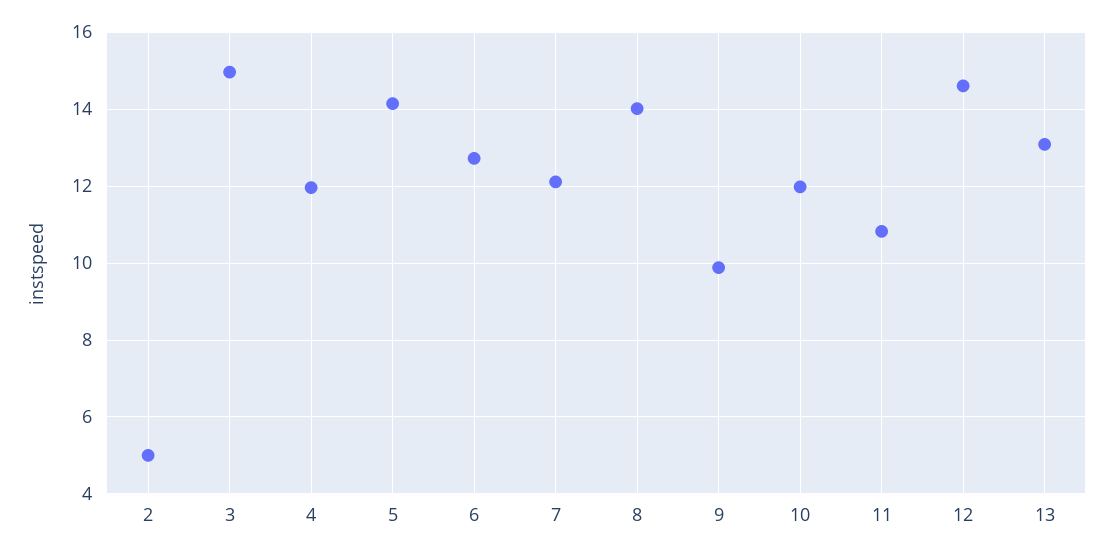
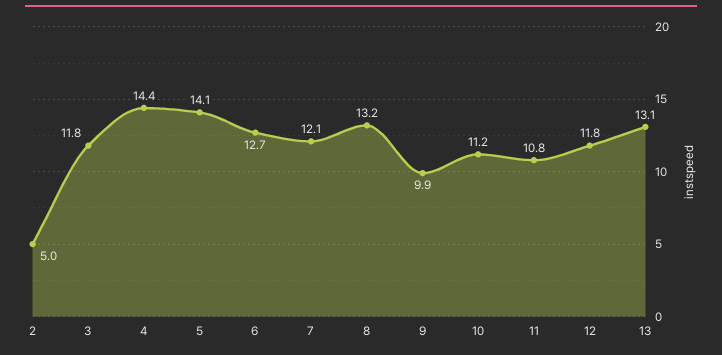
3: 15 -> 11.8
4: 12 -> 14.4
8: 14 -> 13.2
10: 12 -> 11.2
12: 14.6 -> 11.8

